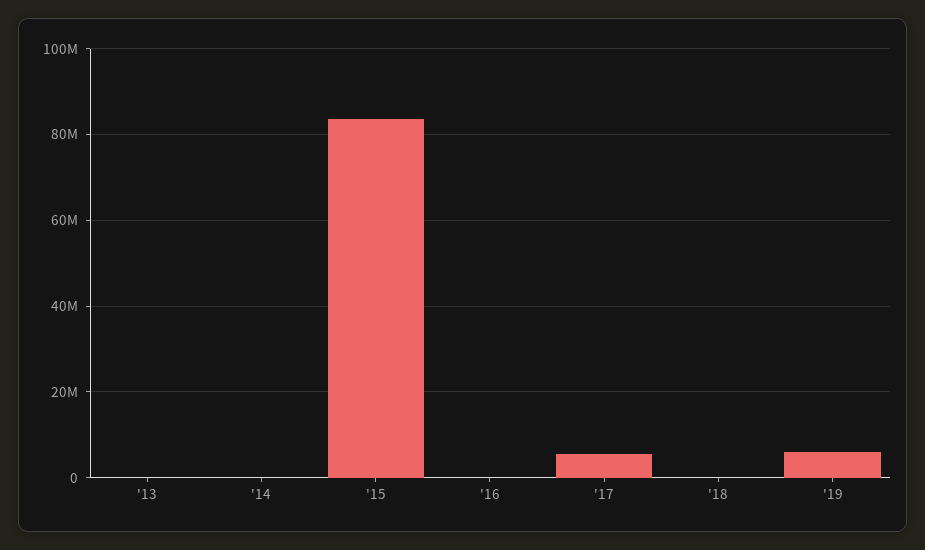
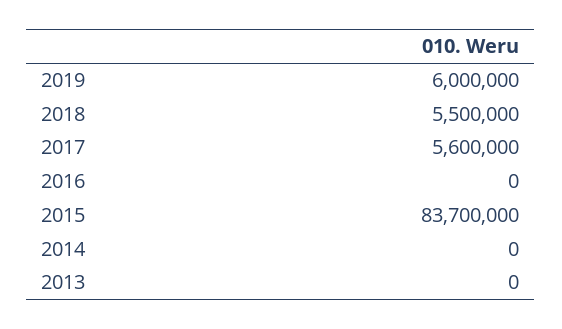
'18: 0 -> 5500000

